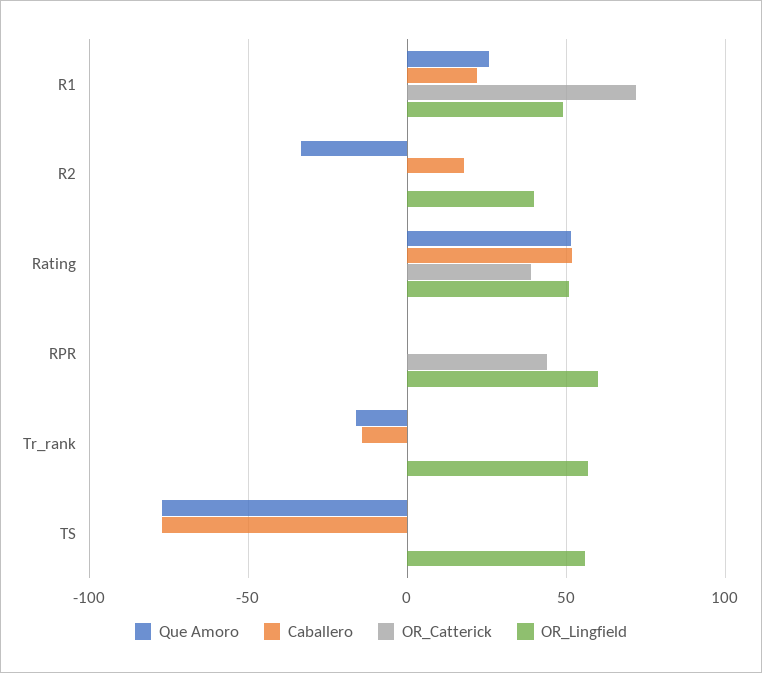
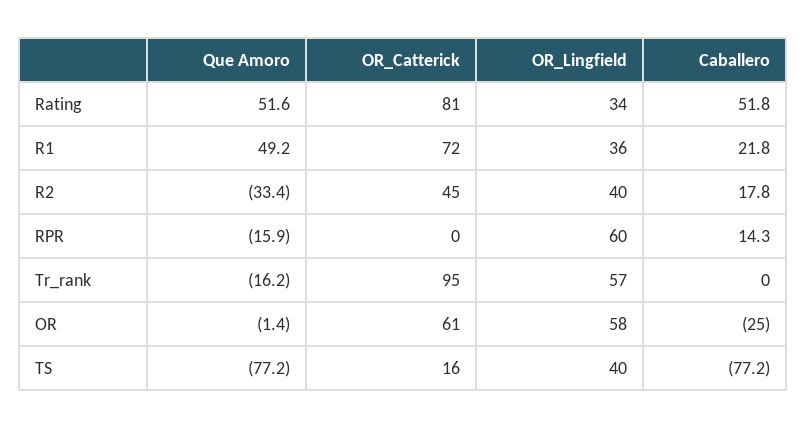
Que Amoro, R1: 25 -> 49.2
OR_Lingfield, R1: 50 -> 36
OR_Catterick, R2: 0 -> 45
OR_Catterick, Rating: 40 -> 81
OR_Lingfield, Rating: 50 -> 34
Que Amoro, RPR: 0 -> -15.9
Caballero, RPR: 0 -> 14.3
OR_Catterick, RPR: 45 -> 0
Caballero, Tr_rank: -15 -> 0
OR_Catterick, Tr_rank: 0 -> 95
OR_Catterick, TS: 0 -> 16
OR_Lingfield, TS: 55 -> 40
Que Amoro, OR: none -> -1.4
OR_Catterick, OR: none -> 61
OR_Lingfield, OR: none -> 58
Caballero, OR: none -> -25

